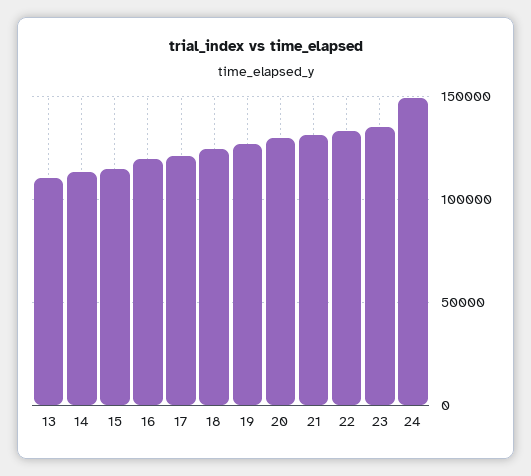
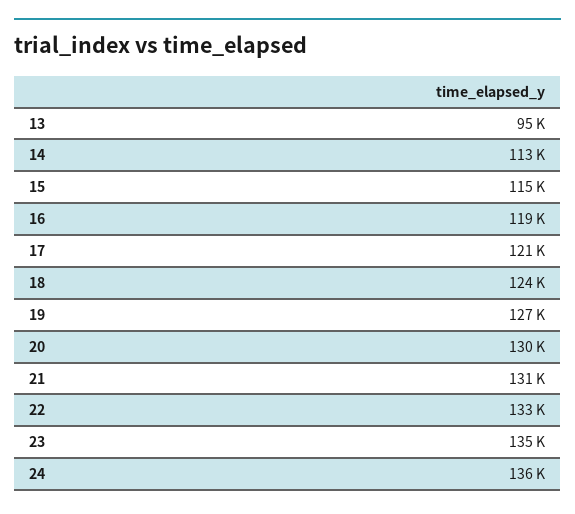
13: 110000 -> 95000
24: 150000 -> 136000

